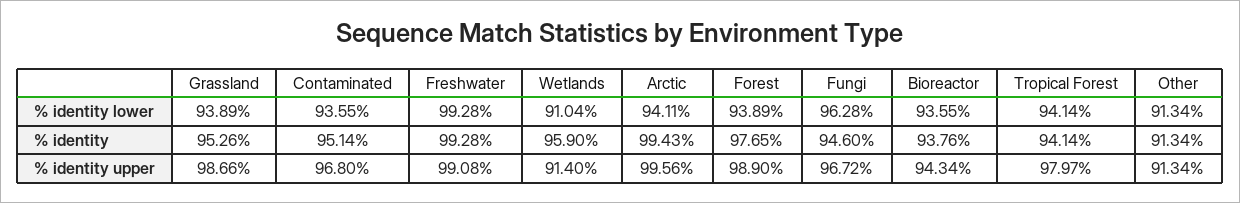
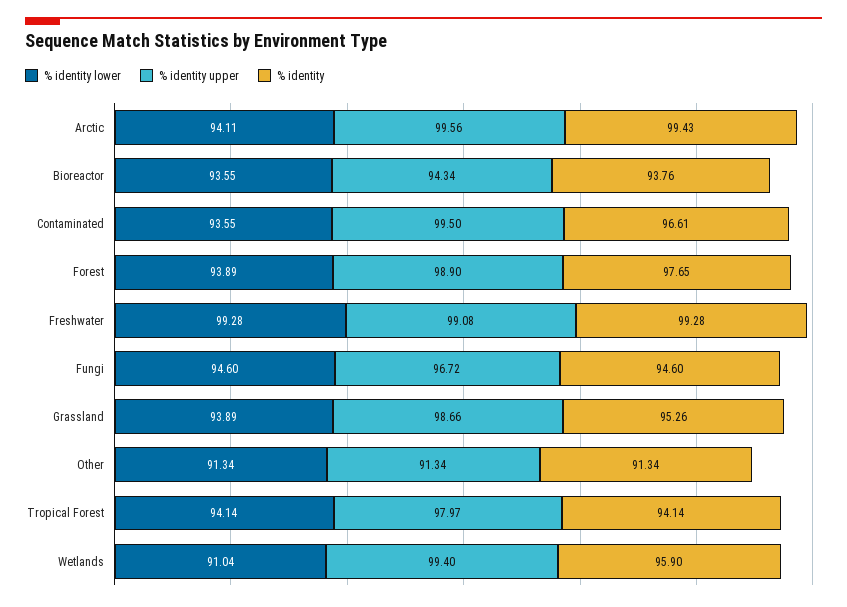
% identity lower, Fungi: 96.28 -> 94.6
% identity, Contaminated: 95.14 -> 96.61
% identity upper, Contaminated: 96.8 -> 99.5
% identity upper, Wetlands: 91.4 -> 99.4

